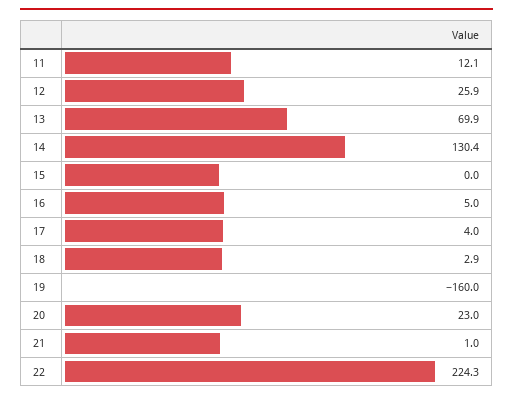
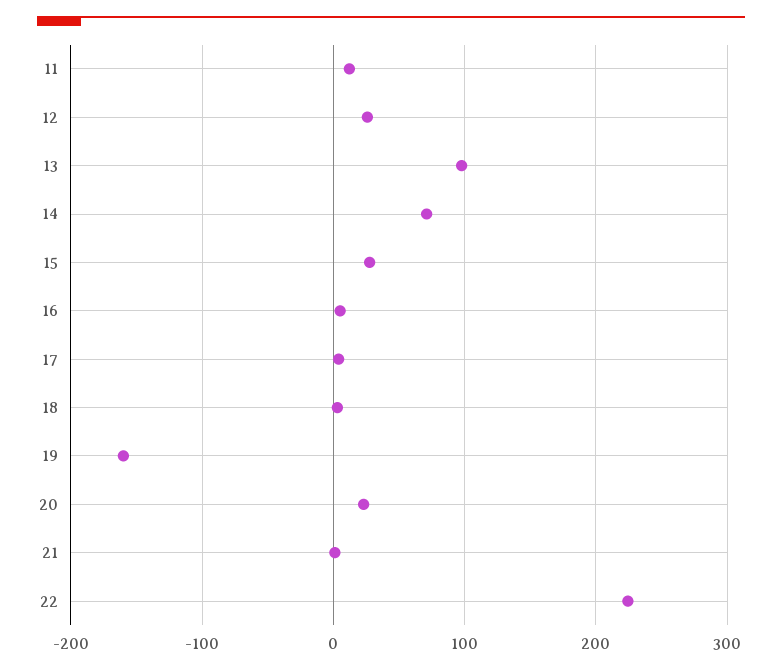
13: 69.9 -> 100
14: 130.4 -> 70
15: 0 -> 30

